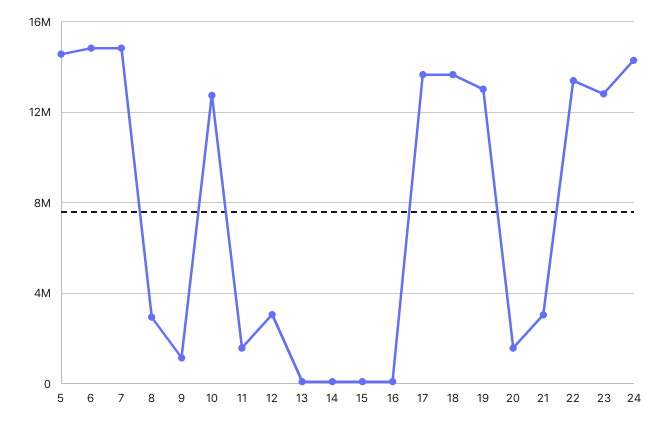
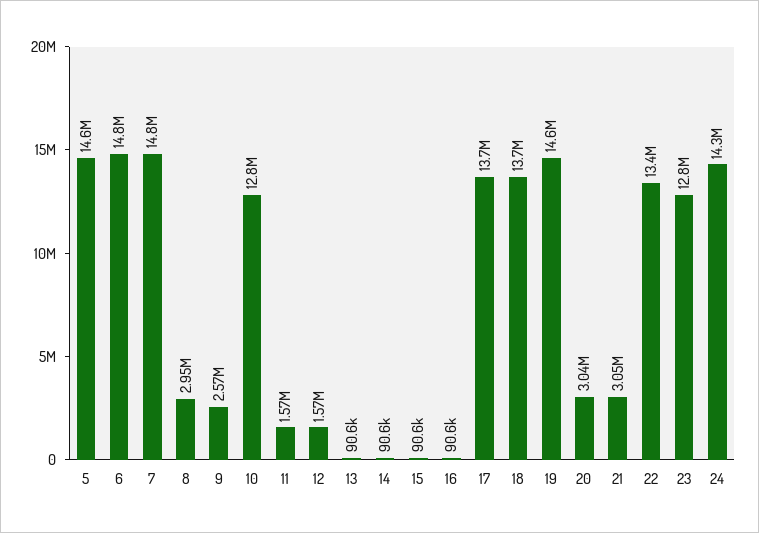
9: 1000000 -> 2570000
12: 3000000 -> 1570000
19: 13000000 -> 14600000
20: 1500000 -> 3040000

